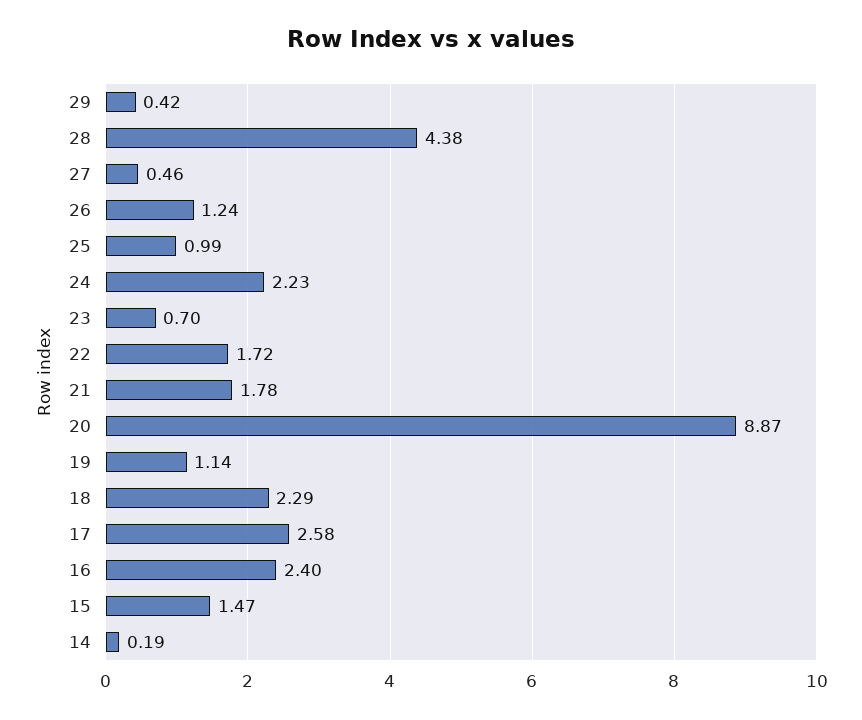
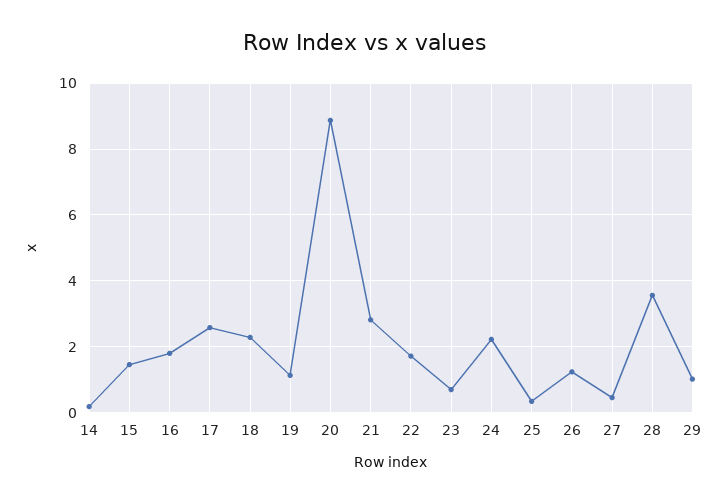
29: 0.42 -> 1
28: 4.38 -> 3.6
25: 0.99 -> 0.4
21: 1.78 -> 2.8
16: 2.4 -> 1.8

